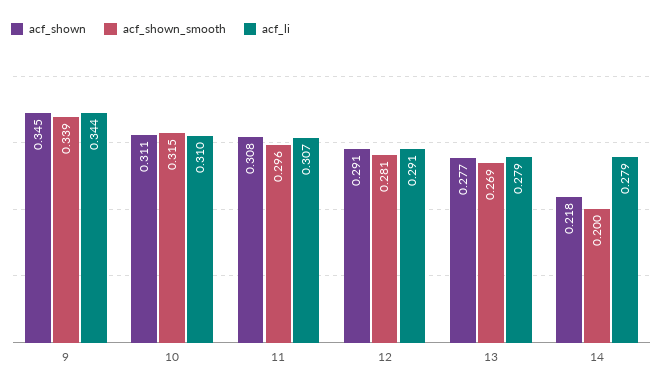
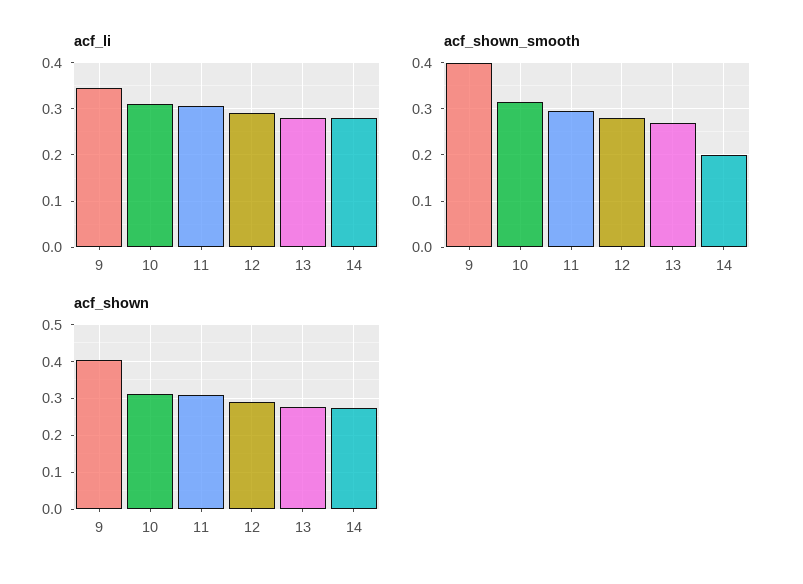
acf_shown, 9: 0.345 -> 0.4
acf_shown_smooth, 9: 0.339 -> 0.4
acf_shown, 14: 0.218 -> 0.28

